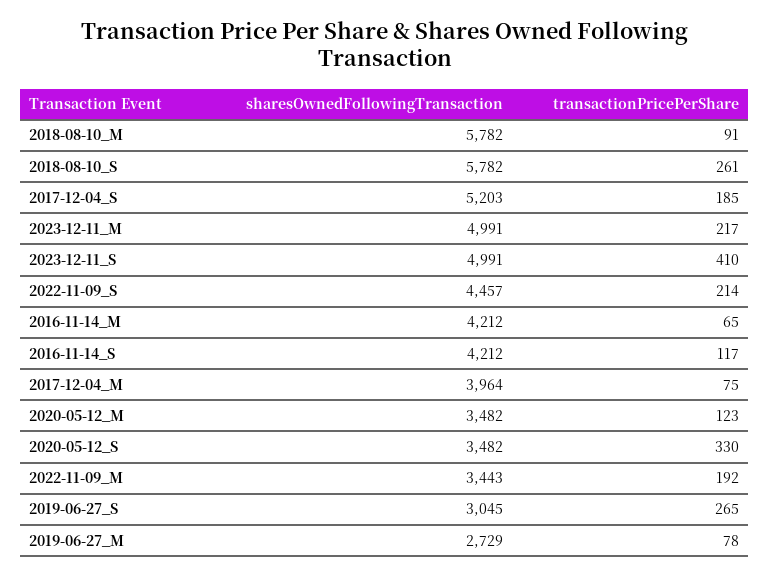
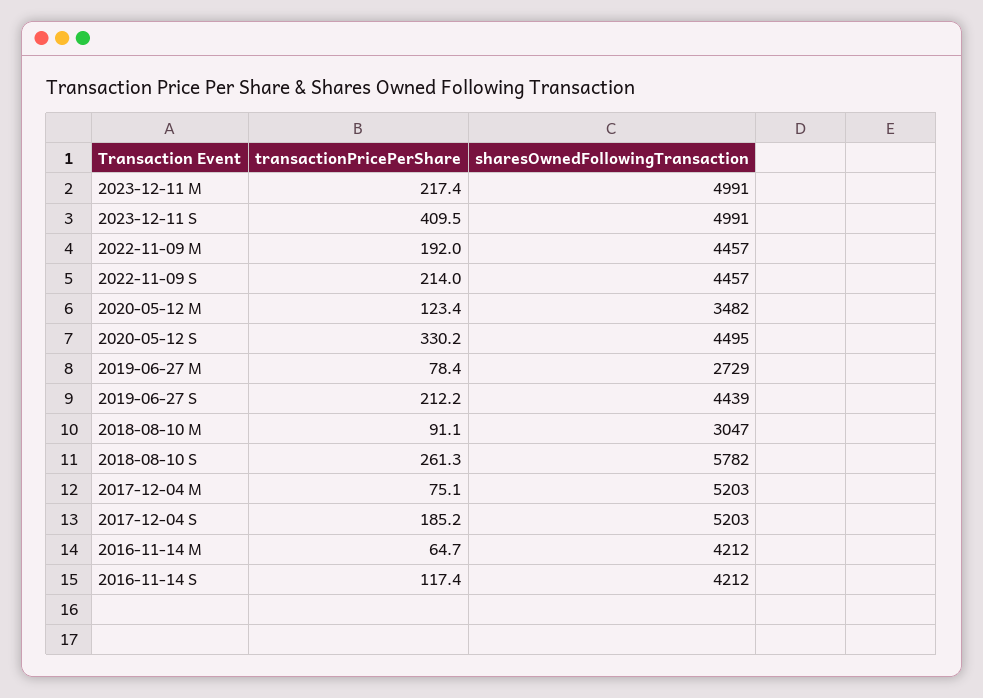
sharesOwnedFollowingTransaction, 2018-08-10_M: 5782 -> 3047
sharesOwnedFollowingTransaction, 2017-12-04_M: 3964 -> 5203
sharesOwnedFollowingTransaction, 2020-05-12_S: 3482 -> 4495
sharesOwnedFollowingTransaction, 2022-11-09_M: 3443 -> 4457
sharesOwnedFollowingTransaction, 2019-06-27_S: 3045 -> 4439
transactionPricePerShare, 2019-06-27_S: 265 -> 212.2

